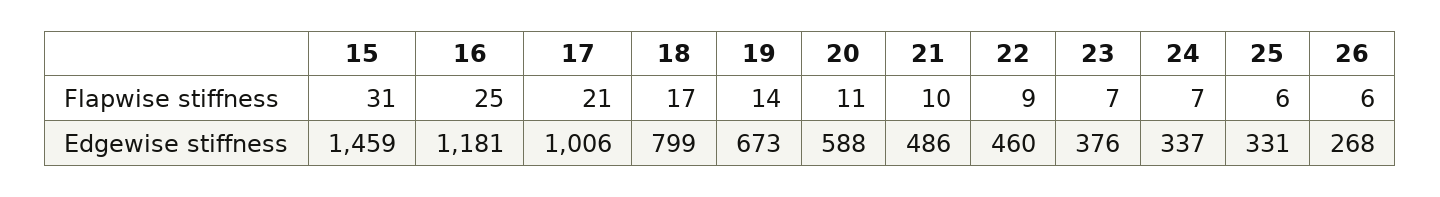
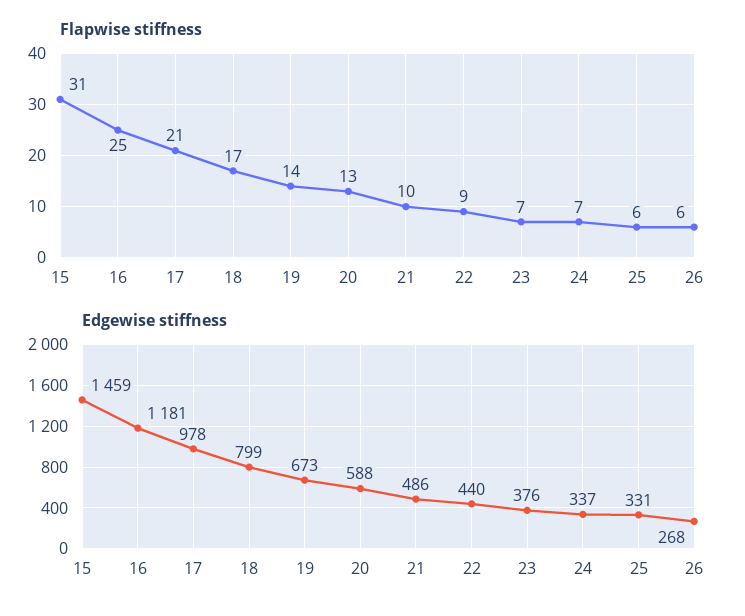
Flapwise stiffness, 20: 11 -> 13
Edgewise stiffness, 17: 1006 -> 978
Edgewise stiffness, 22: 460 -> 440

